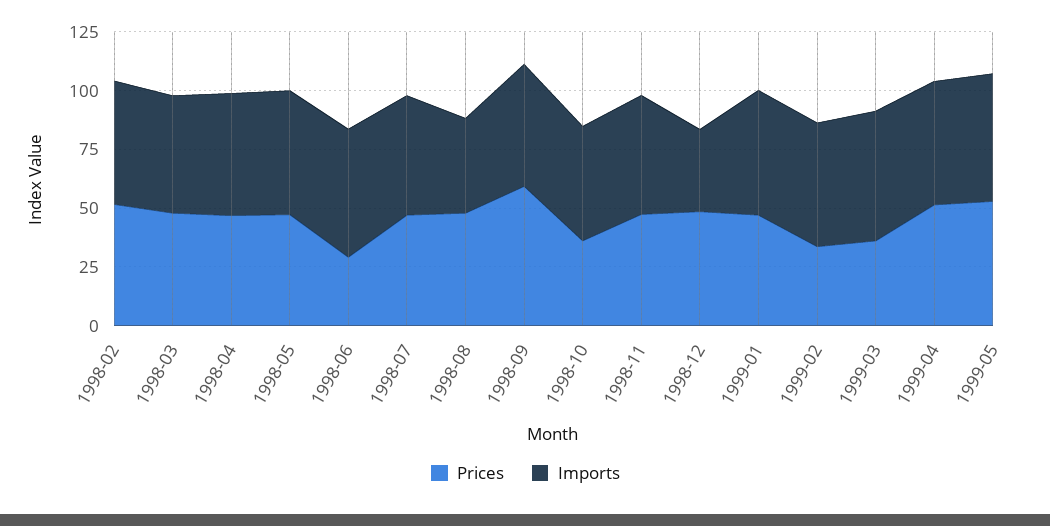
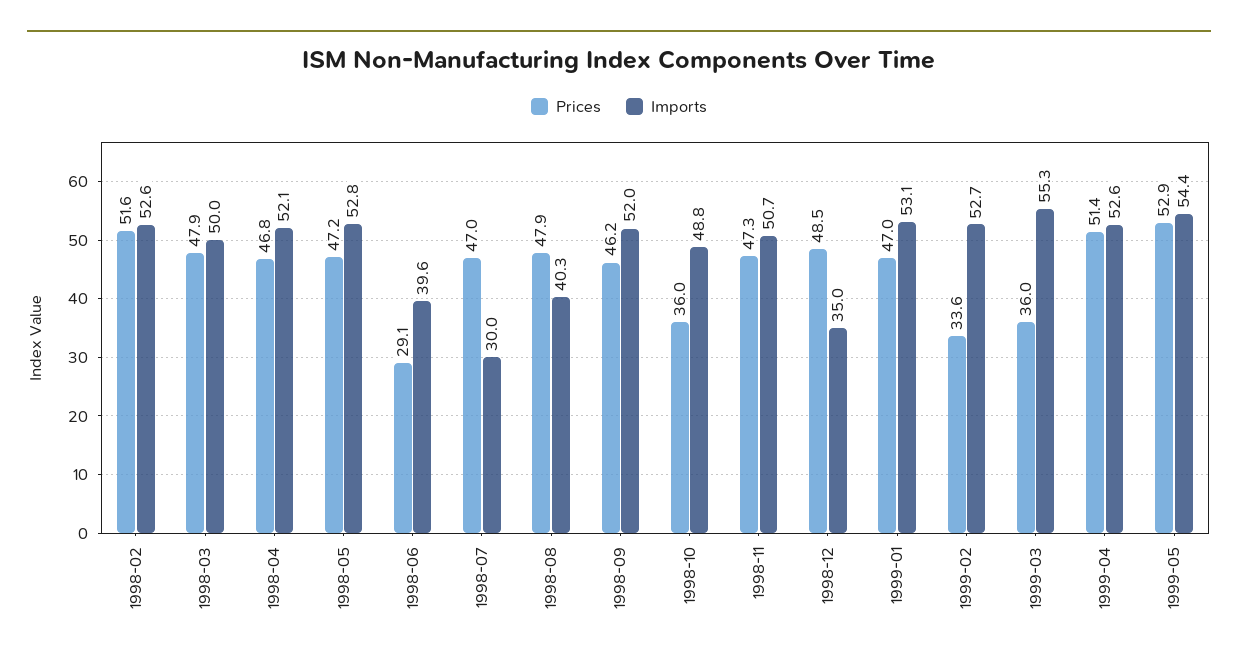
Imports, 1998-06: 55 -> 39.6
Imports, 1998-07: 50 -> 30
Prices, 1998-09: 60 -> 46.2

